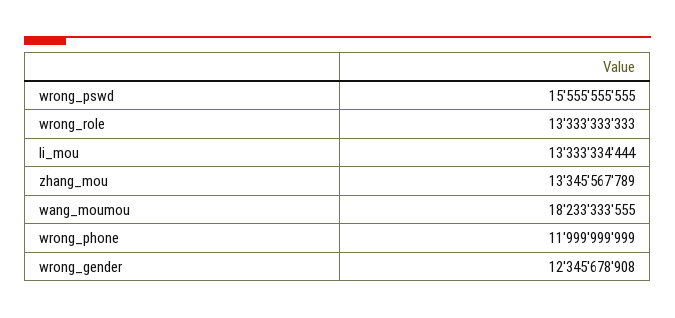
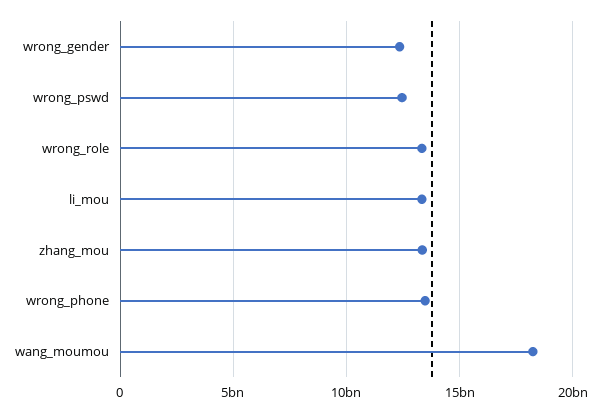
wrong_pswd: 15555555555 -> 12500000000
wrong_phone: 11999999999 -> 13500000000

